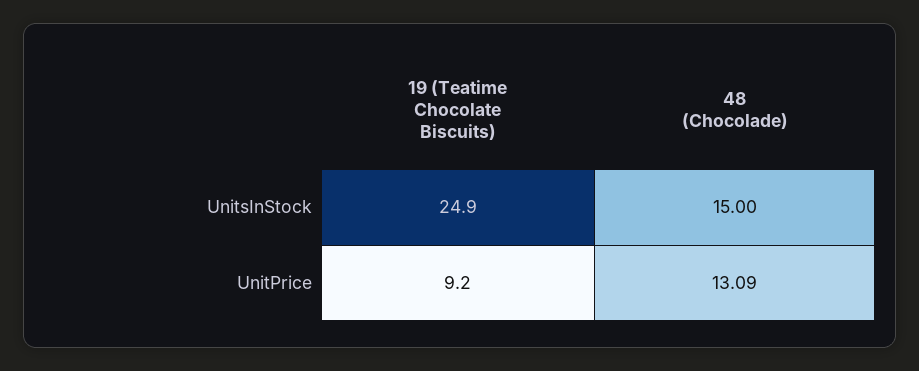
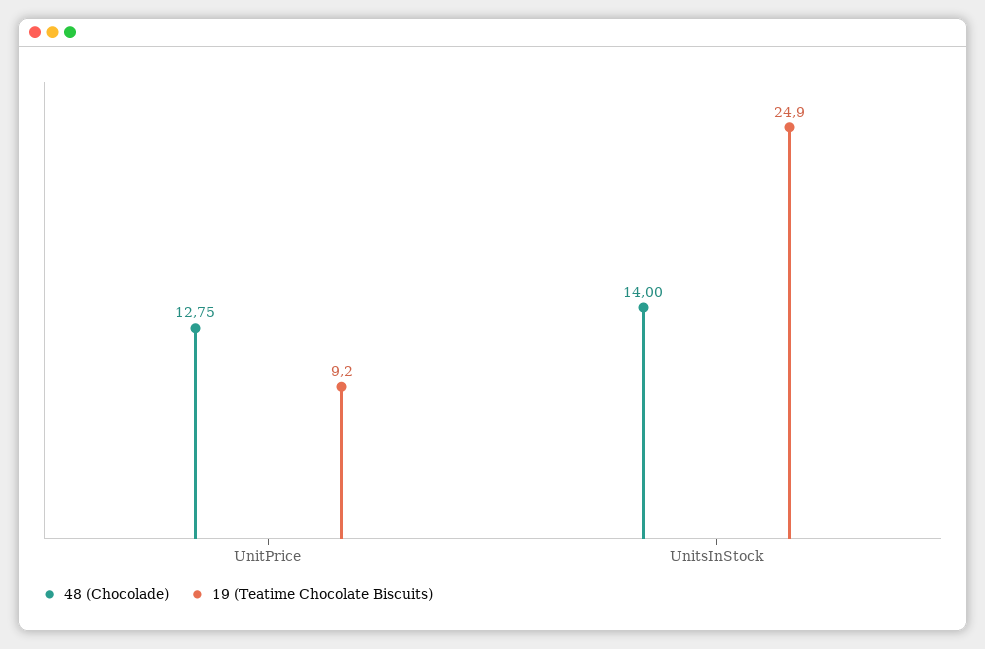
48 (Chocolade), UnitsInStock: 15 -> 14
48 (Chocolade), UnitPrice: 13.09 -> 12.75

